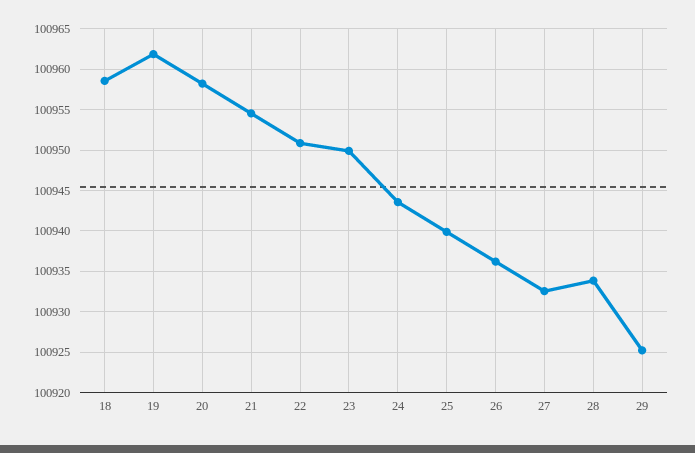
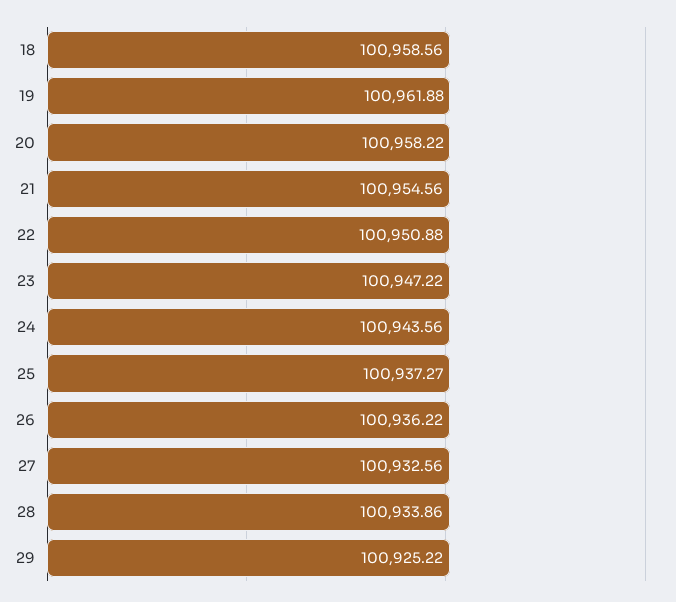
23: 100950 -> 100947.22
25: 100940 -> 100937.27

